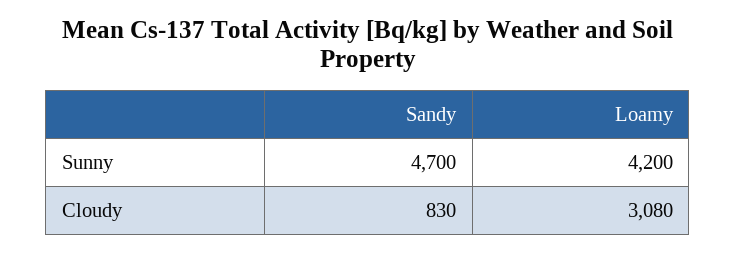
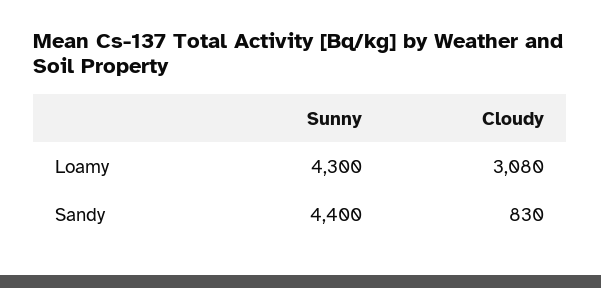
Sandy, Sunny: 4700 -> 4400
Loamy, Sunny: 4200 -> 4300

